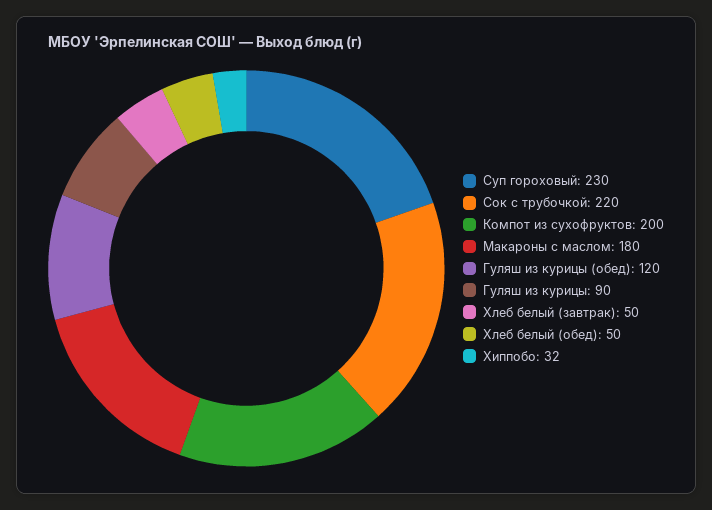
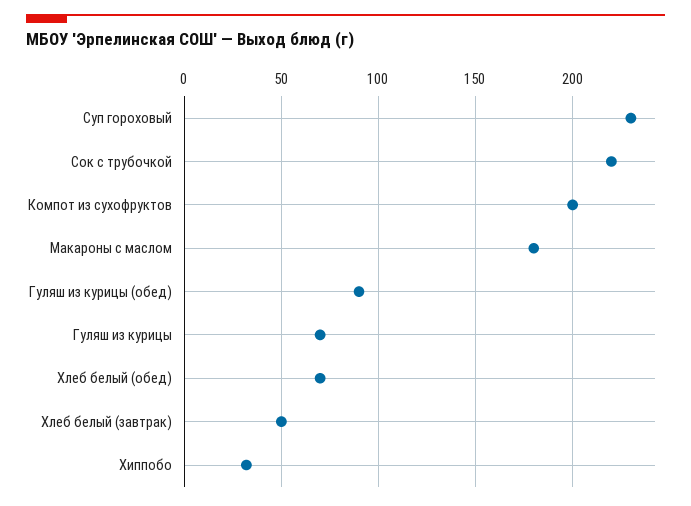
Гуляш из курицы (обед): 120 -> 90
Гуляш из курицы: 90 -> 70
Хлеб белый (обед): 50 -> 70

